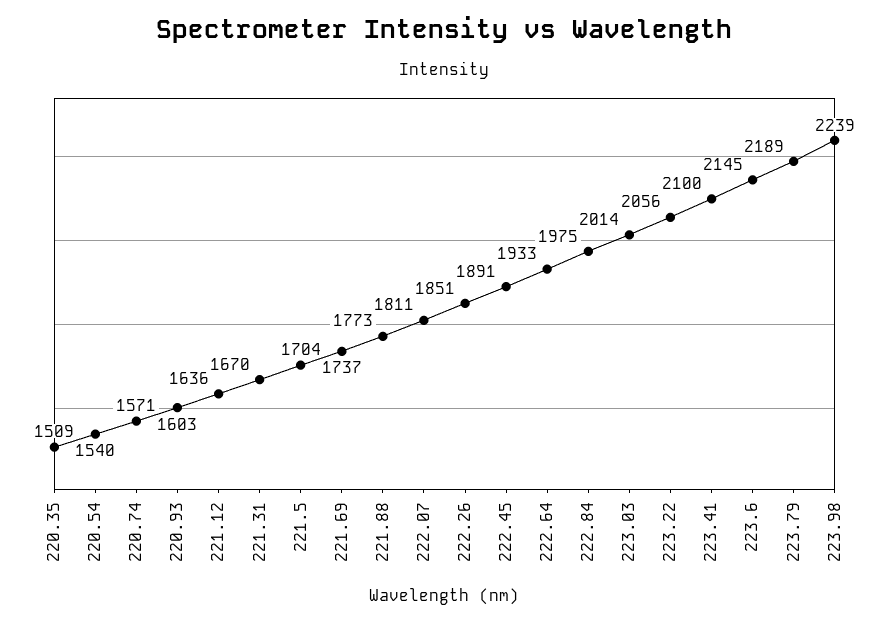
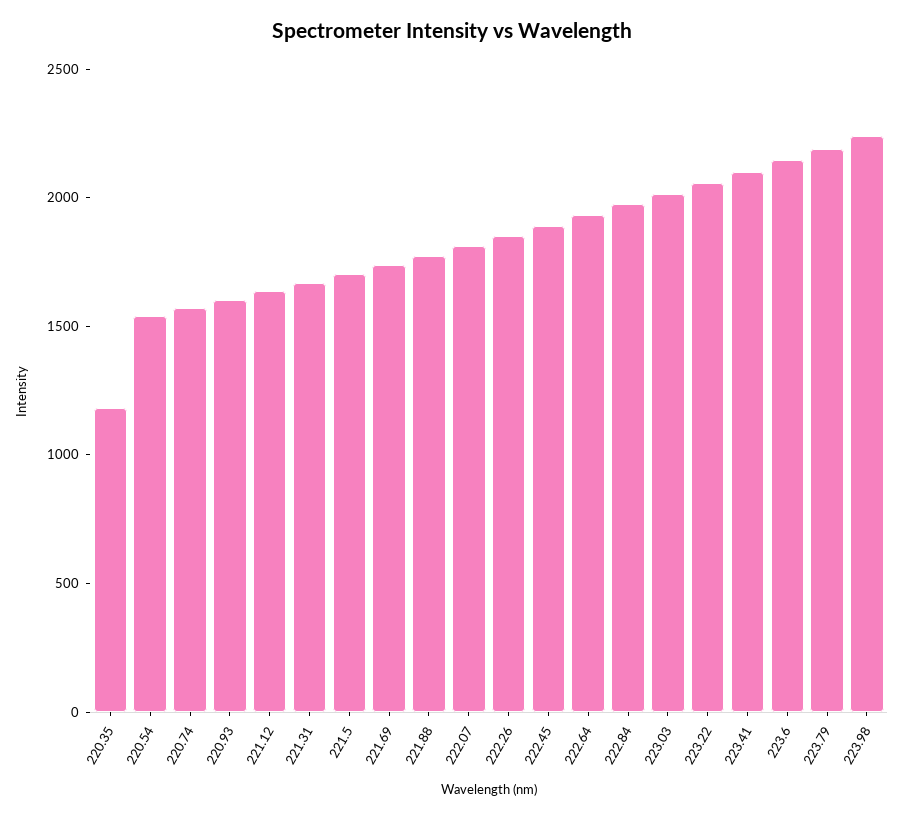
220.35: 1509 -> 1200

